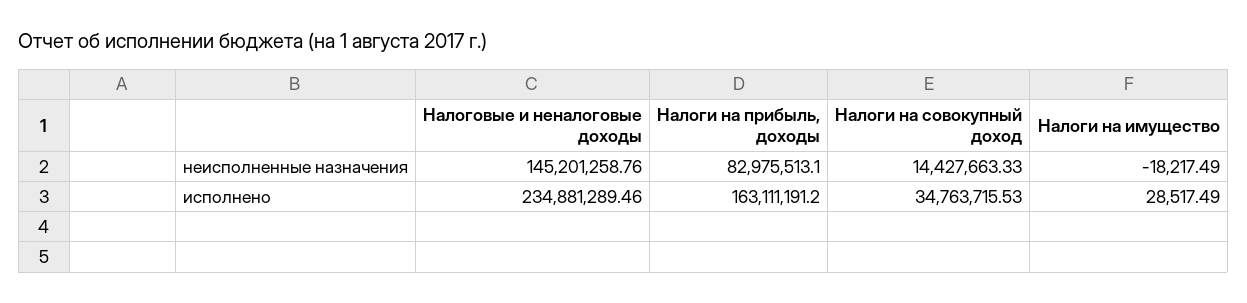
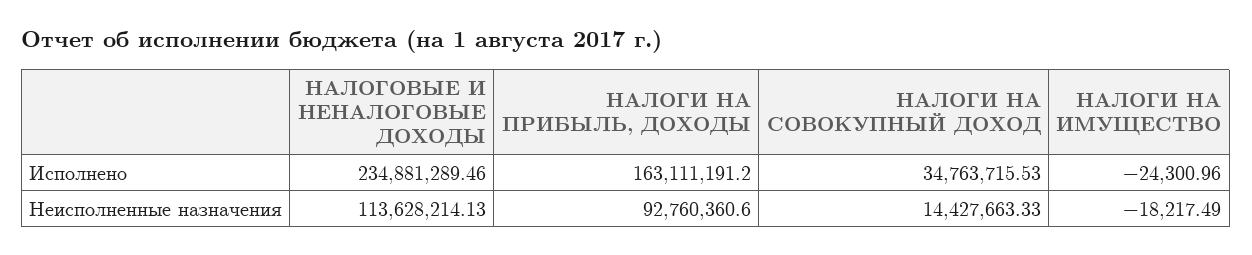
Налоговые и неналоговые доходы, неисполненные назначения: 145201258.76 -> 113628214.13
Налоги на прибыль, доходы, неисполненные назначения: 82975513.1 -> 92760360.6
Налоги на имущество, исполнено: 28517.49 -> -24300.96

